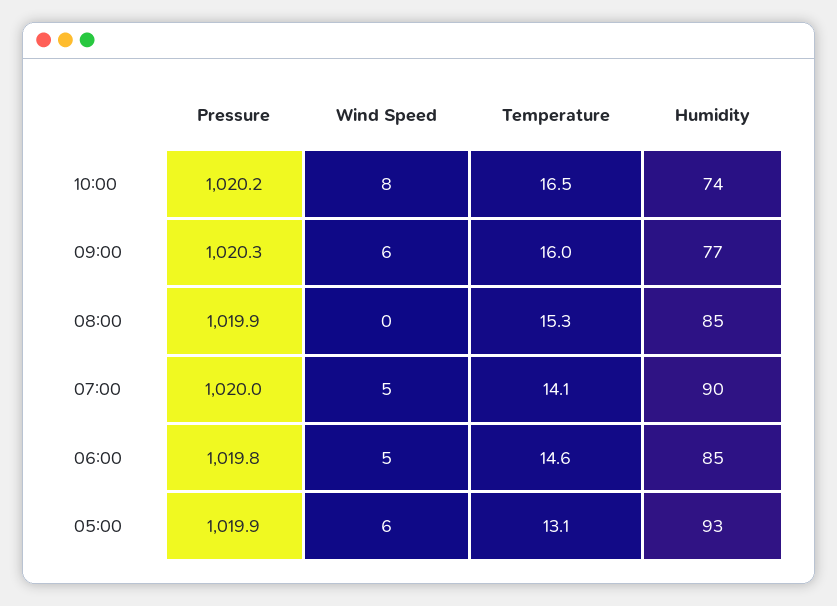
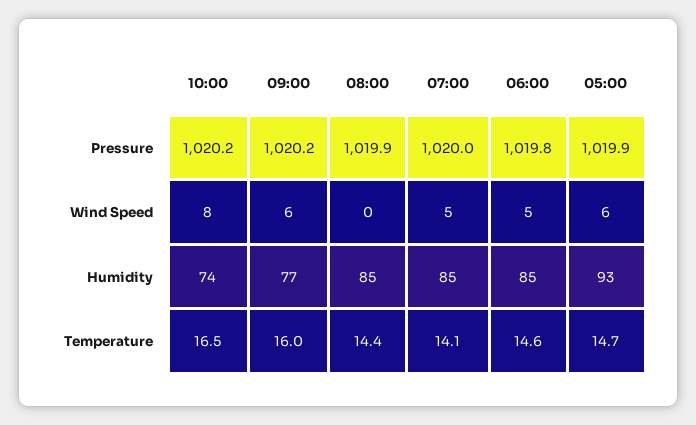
Pressure, 09:00: 1020.3 -> 1020.2
Temperature, 08:00: 15.3 -> 14.4
Humidity, 07:00: 90 -> 85
Temperature, 05:00: 13.1 -> 14.7

